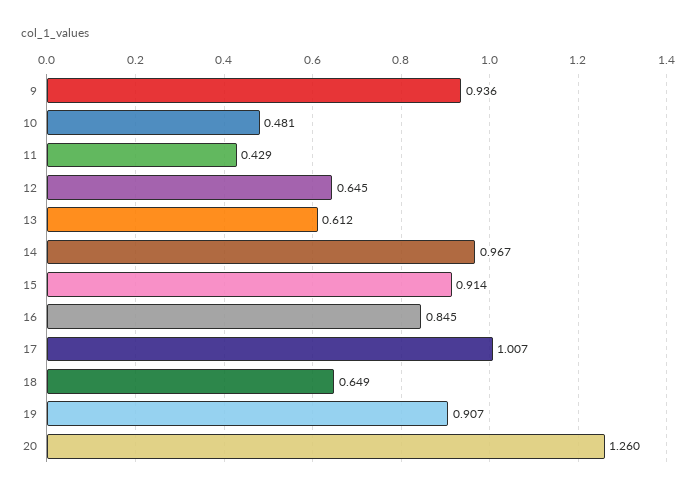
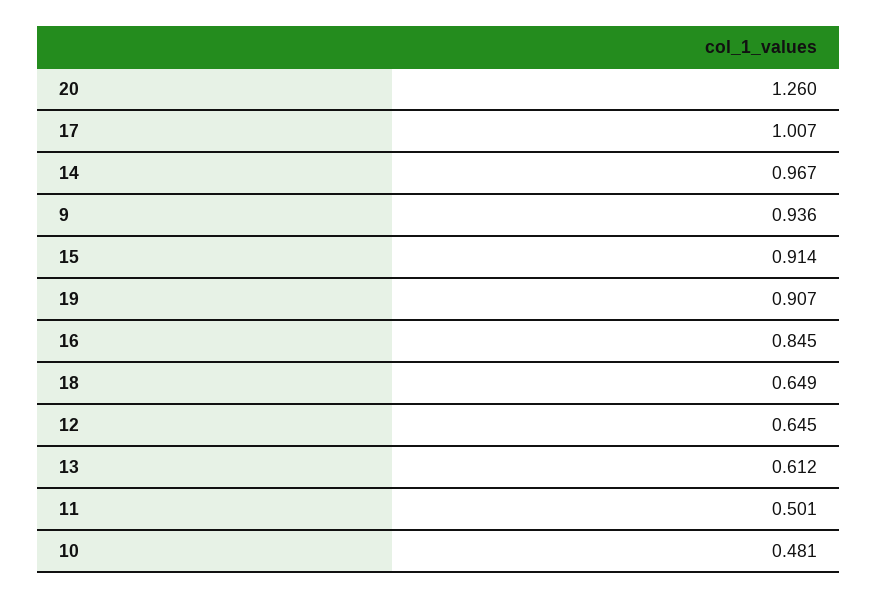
11: 0.429 -> 0.501

